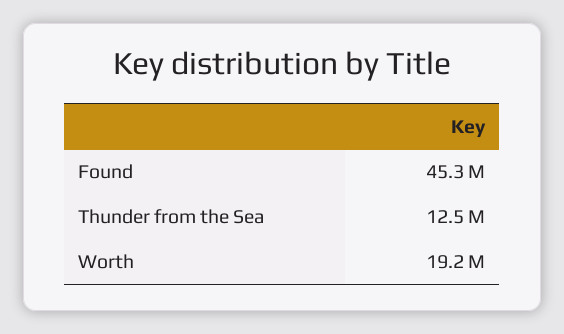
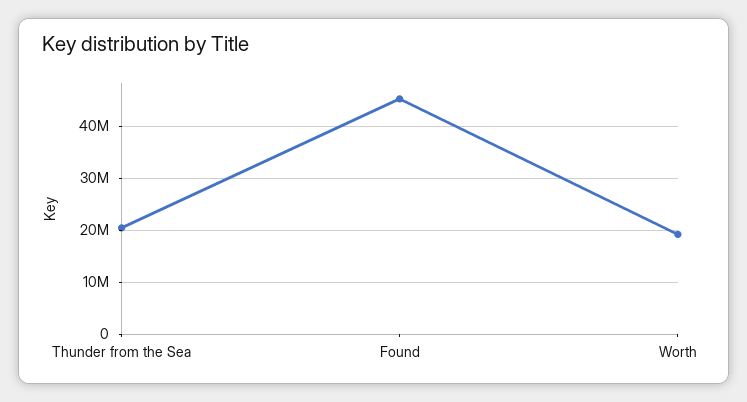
Thunder from the Sea: 12500000 -> 20000000

